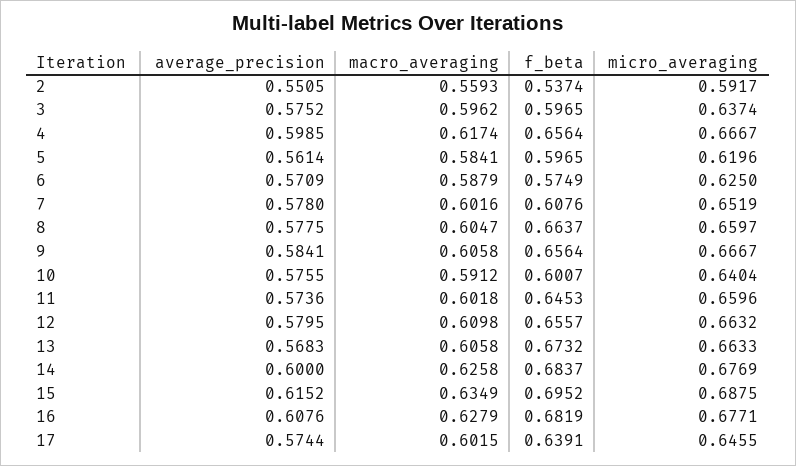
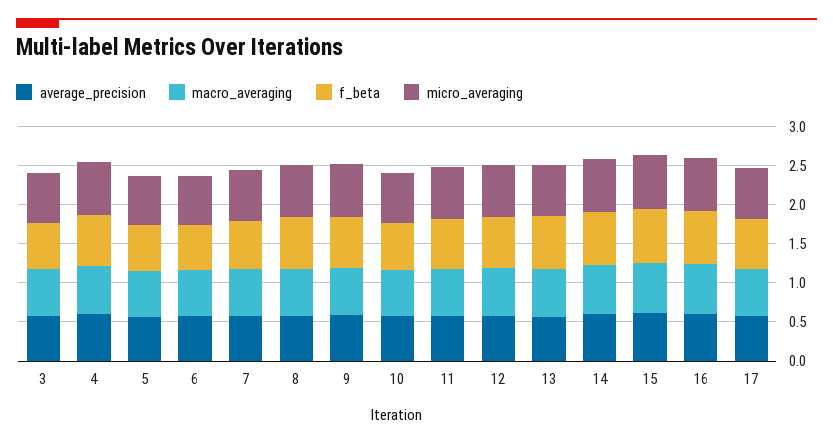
average_precision, 2: 0.5505 -> none
macro_averaging, 2: 0.5593 -> none
f_beta, 2: 0.5374 -> none
micro_averaging, 2: 0.5917 -> none

